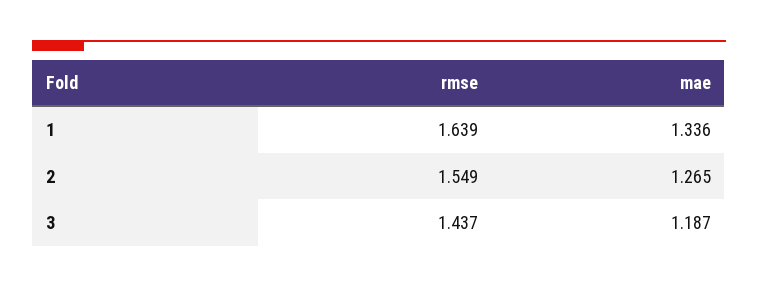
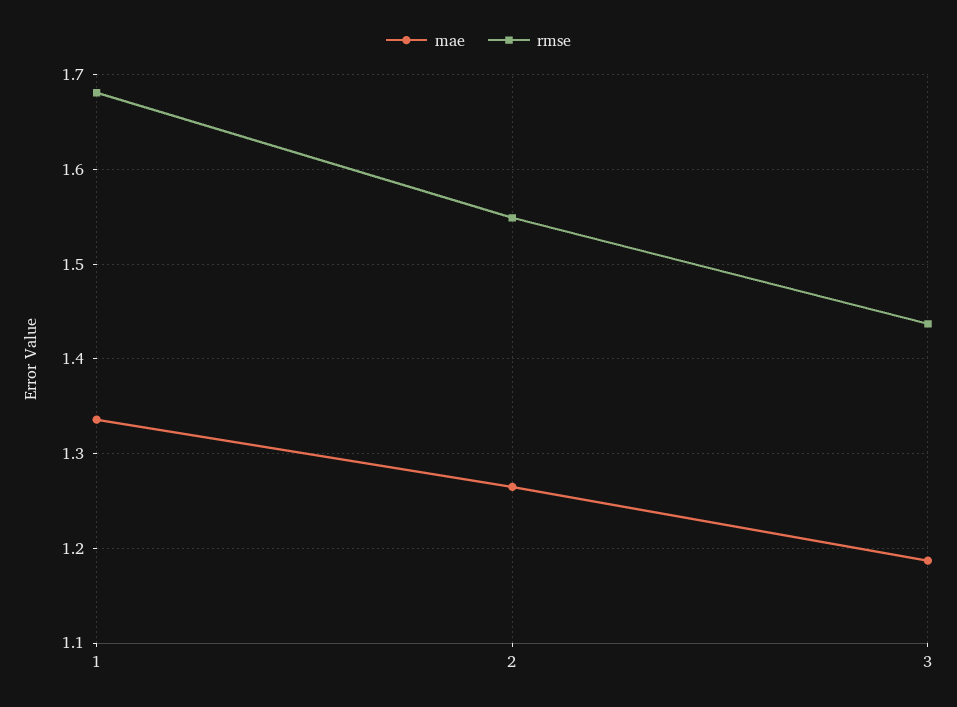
rmse, 1: 1.639 -> 1.68

